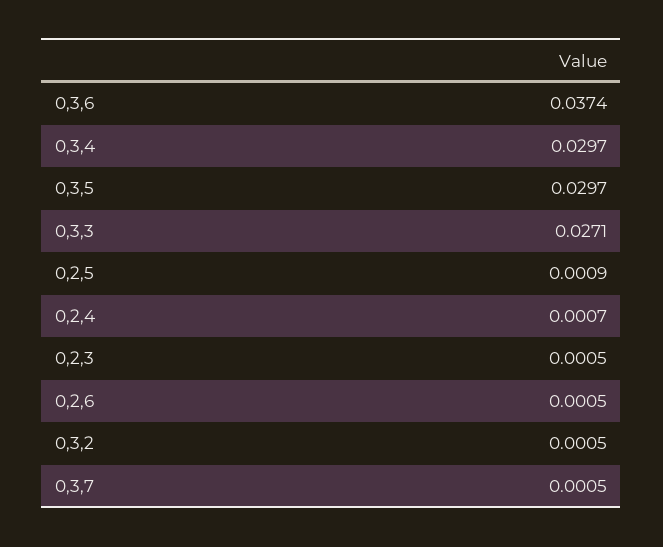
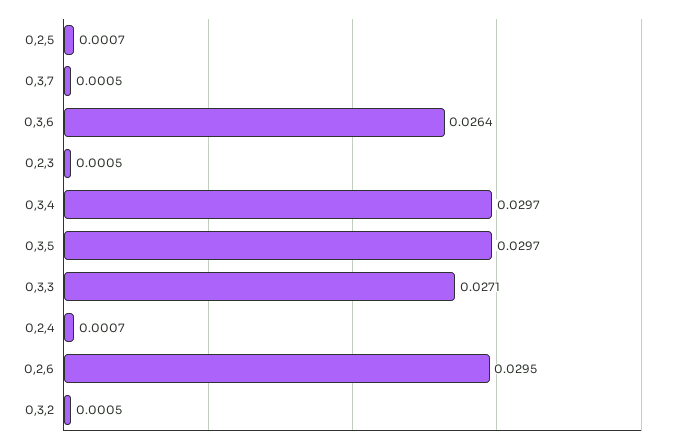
0,3,6: 0.0374 -> 0.0264
0,2,5: 0.0009 -> 0.0007
0,2,6: 0.0005 -> 0.0295

